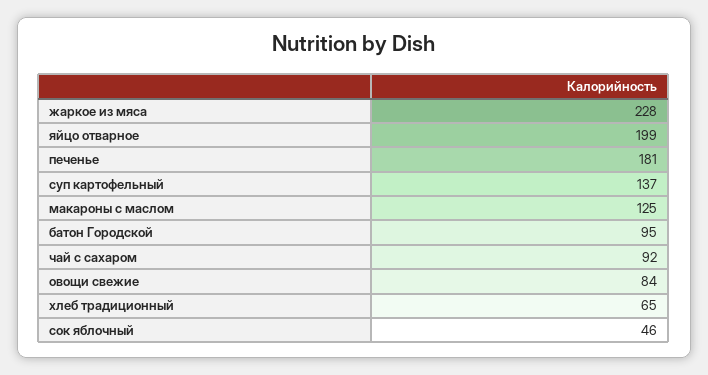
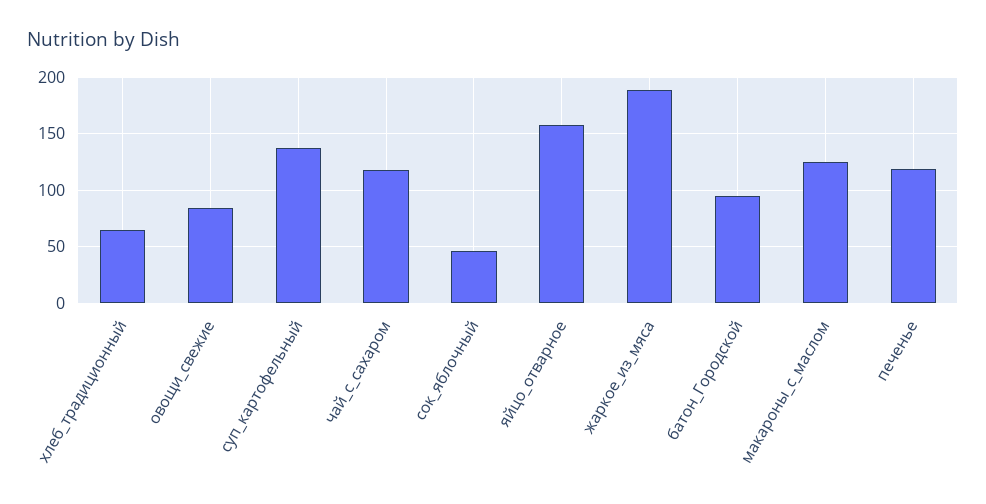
жаркое из мяса: 228 -> 190
яйцо отварное: 199 -> 160
печенье: 181 -> 120
чай с сахаром: 92 -> 120

